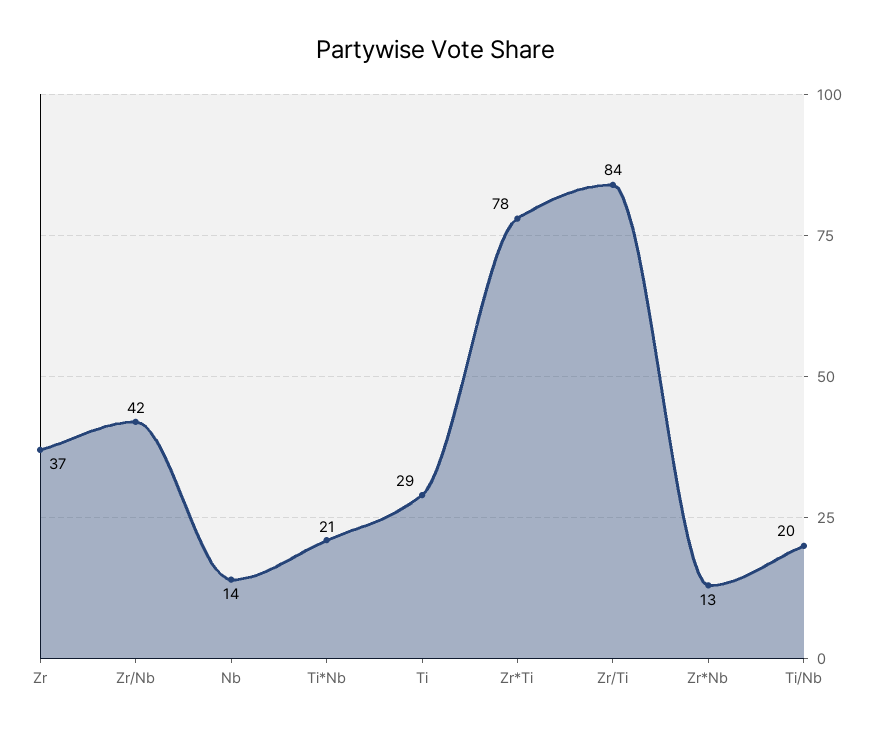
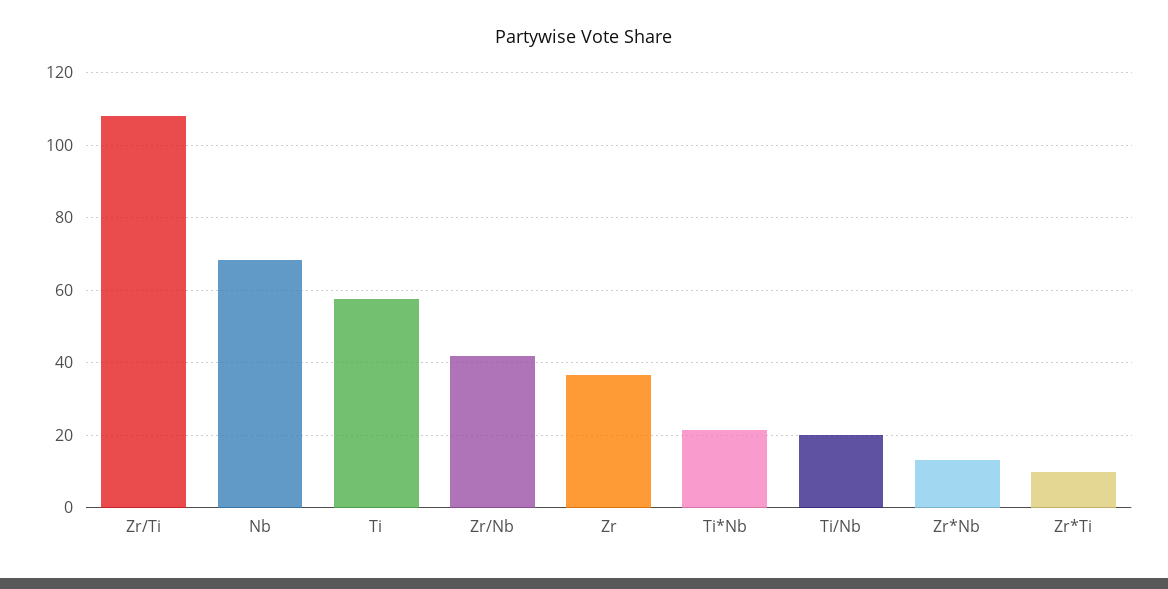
Nb: 14 -> 68
Ti: 29 -> 58
Zr*Ti: 78 -> 10
Zr/Ti: 84 -> 108

